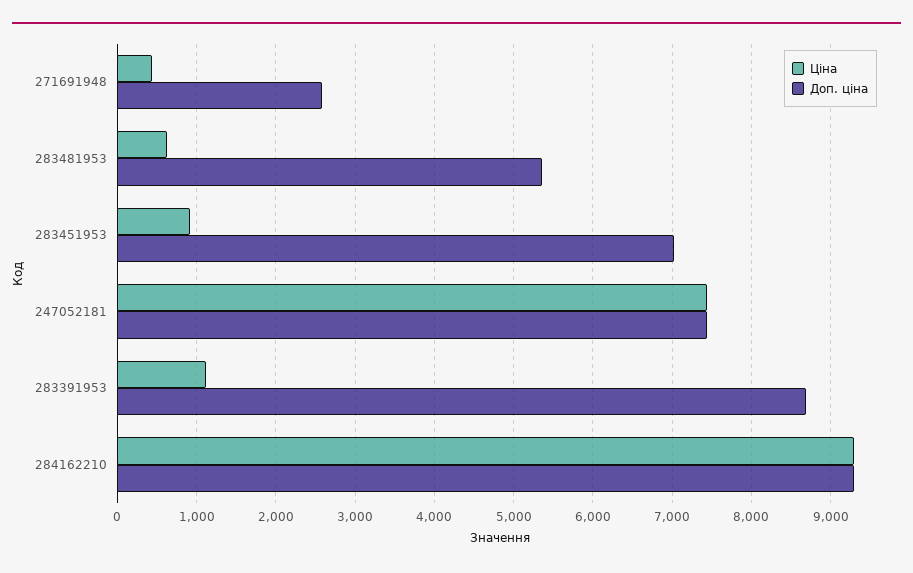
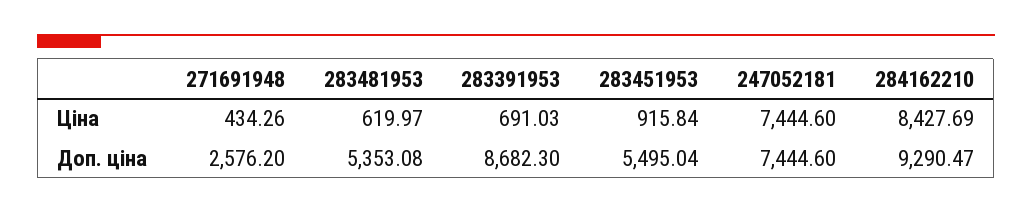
Доп. ціна, 283451953: 7000 -> 5495.04
Ціна, 283391953: 1100 -> 691.03
Ціна, 284162210: 9300 -> 8427.69

